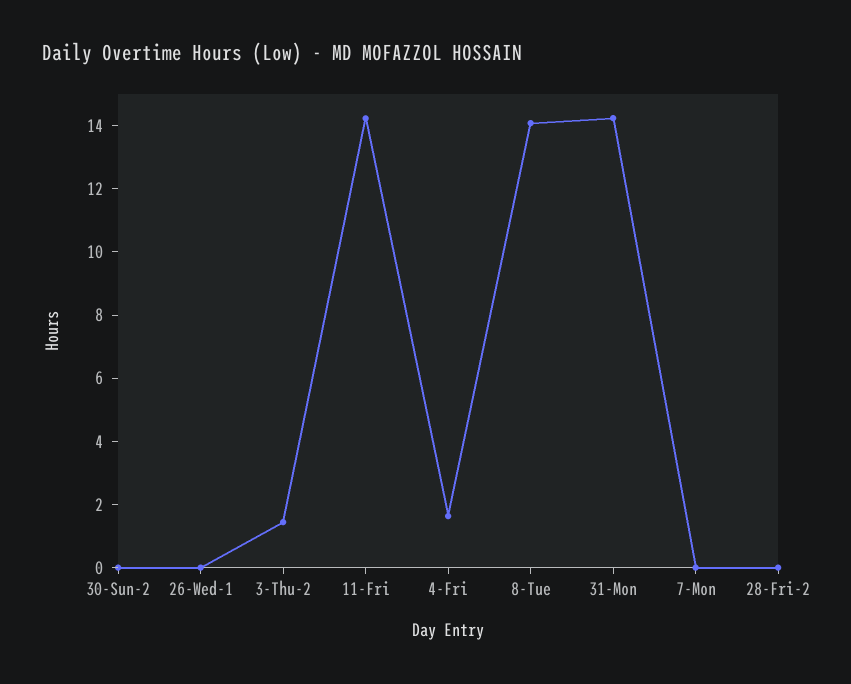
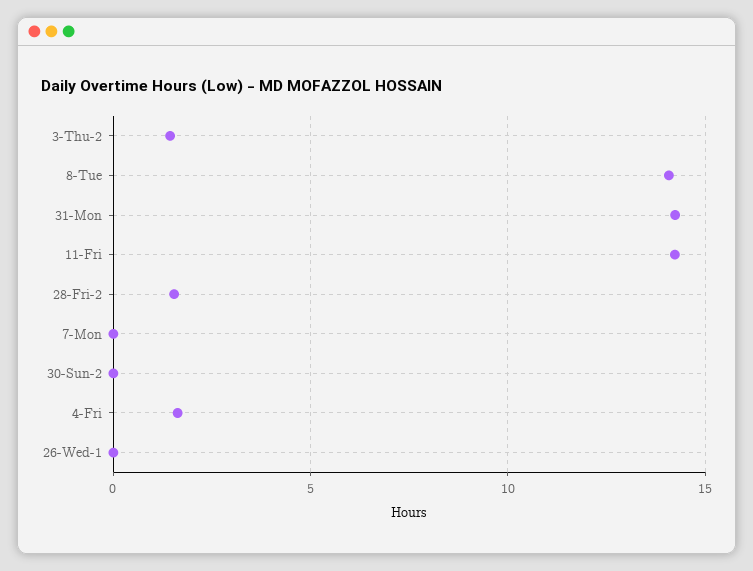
28-Fri-2: 0 -> 1.5

